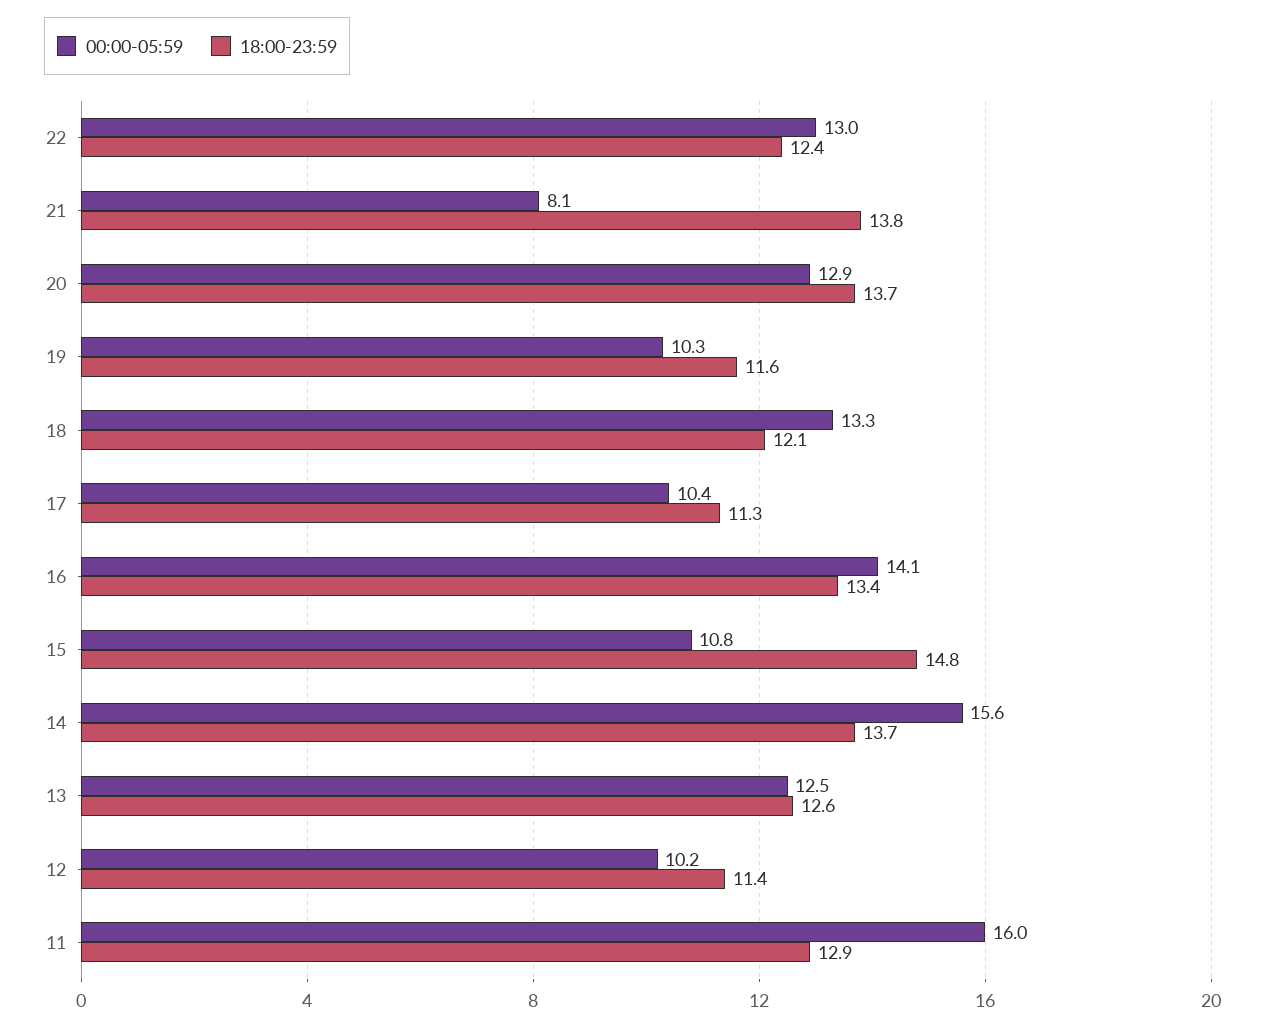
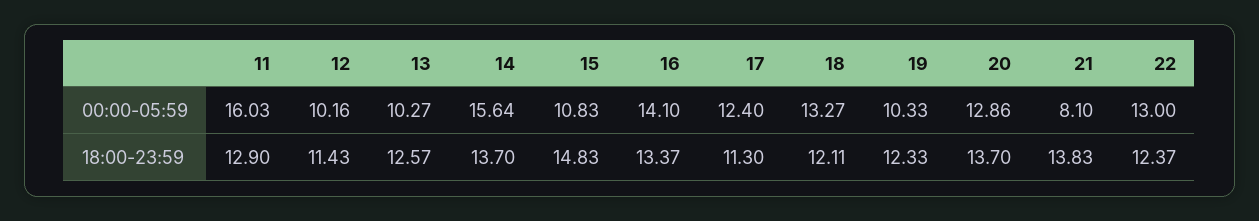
18:00-23:59, 19: 11.6 -> 12.33
00:00-05:59, 17: 10.4 -> 12.4
00:00-05:59, 13: 12.5 -> 10.27

